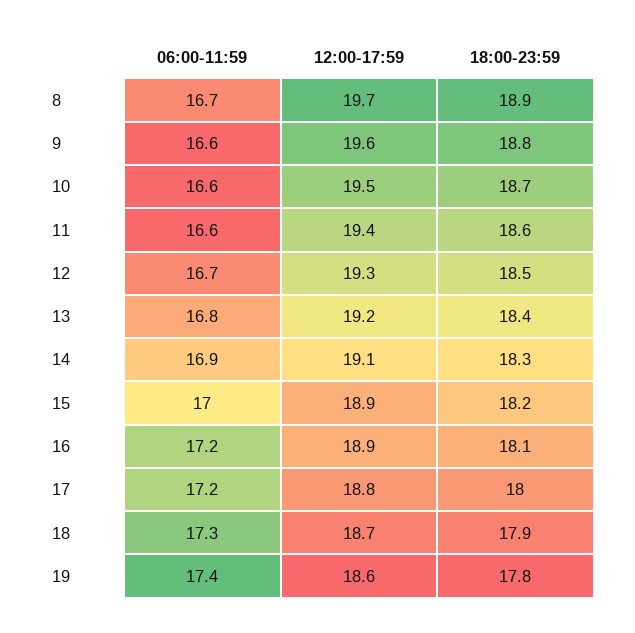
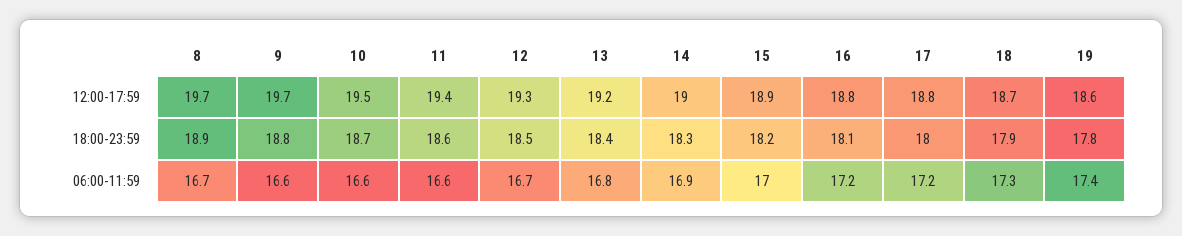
12:00-17:59, 9: 19.6 -> 19.7
12:00-17:59, 14: 19.1 -> 19
12:00-17:59, 16: 18.9 -> 18.8

